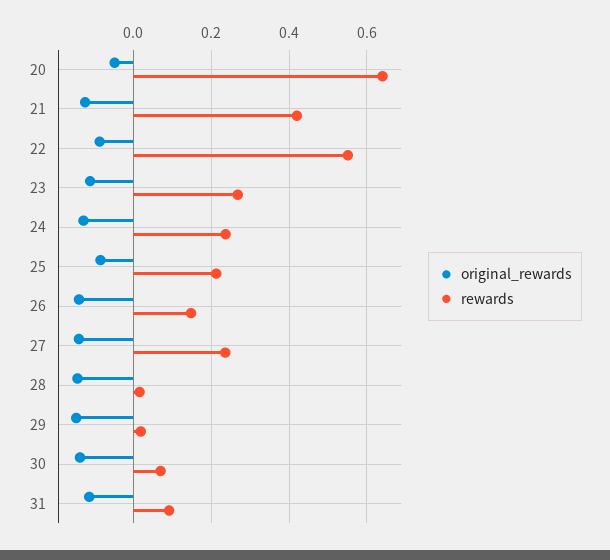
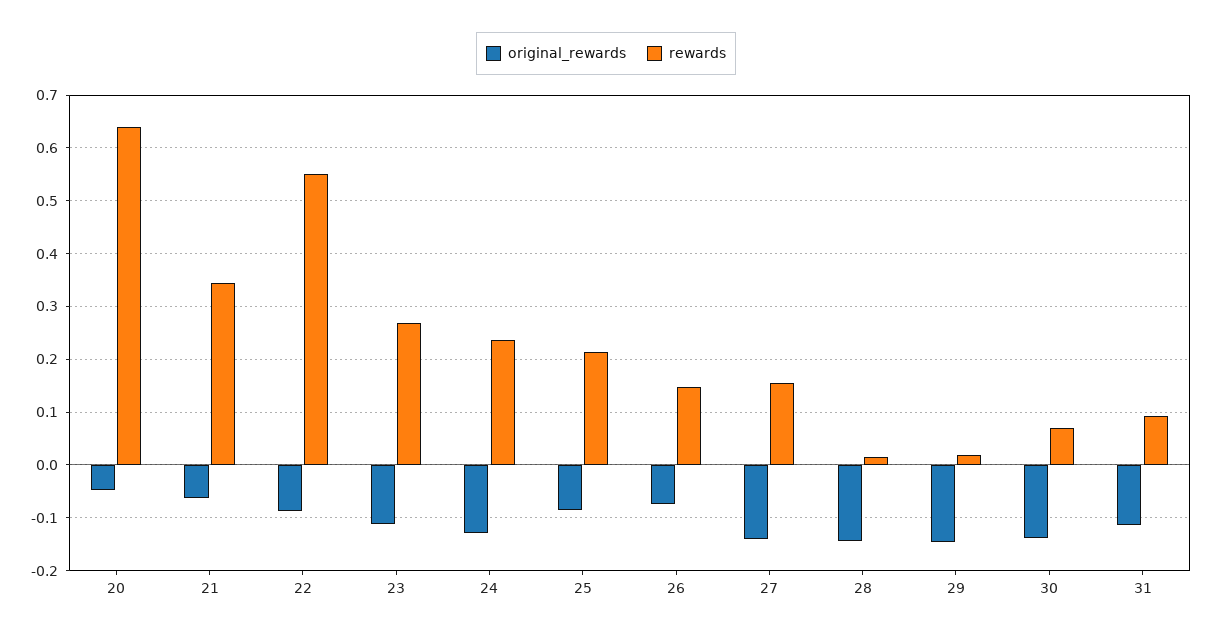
original_rewards, 21: -0.12 -> -0.06
rewards, 21: 0.42 -> 0.34
original_rewards, 26: -0.14 -> -0.08
rewards, 27: 0.24 -> 0.16

